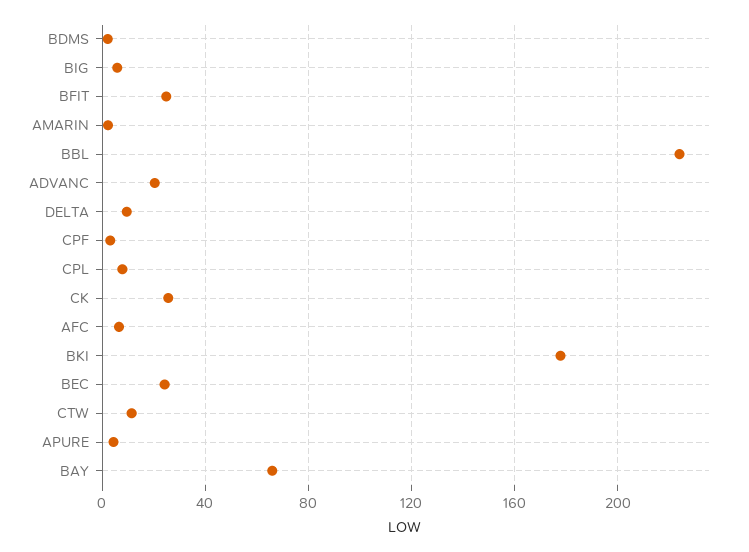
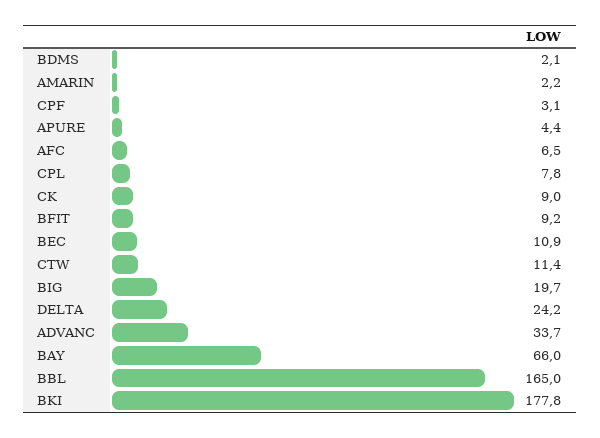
BIG: 5 -> 19.7
BFIT: 25 -> 9.2
BBL: 225 -> 165
ADVANC: 20 -> 33.7
DELTA: 10 -> 24.2
CK: 25 -> 9
BEC: 25 -> 10.9

